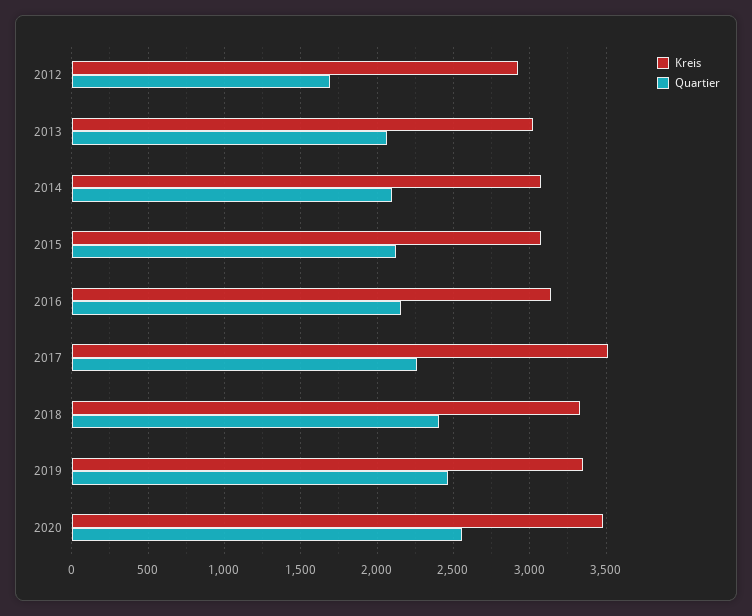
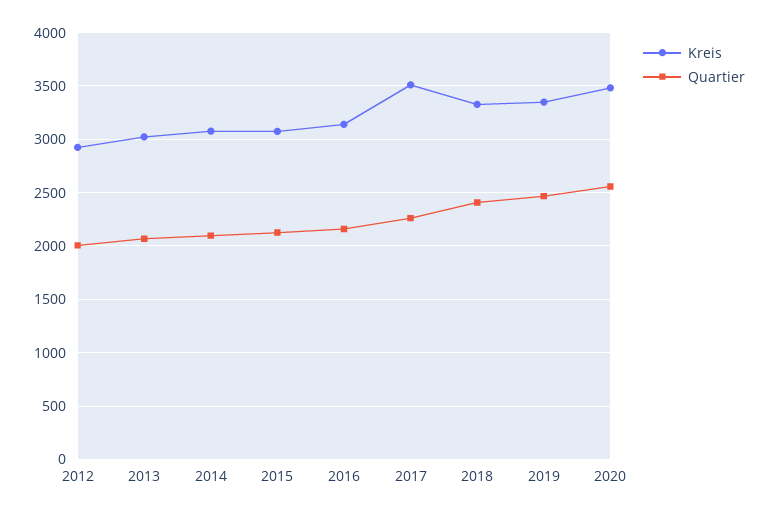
Quartier, 2012: 1700 -> 2000

